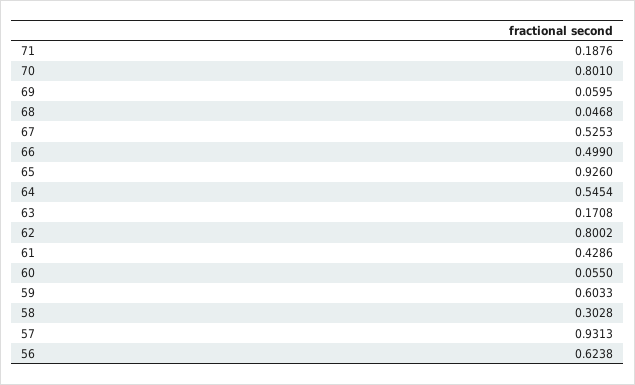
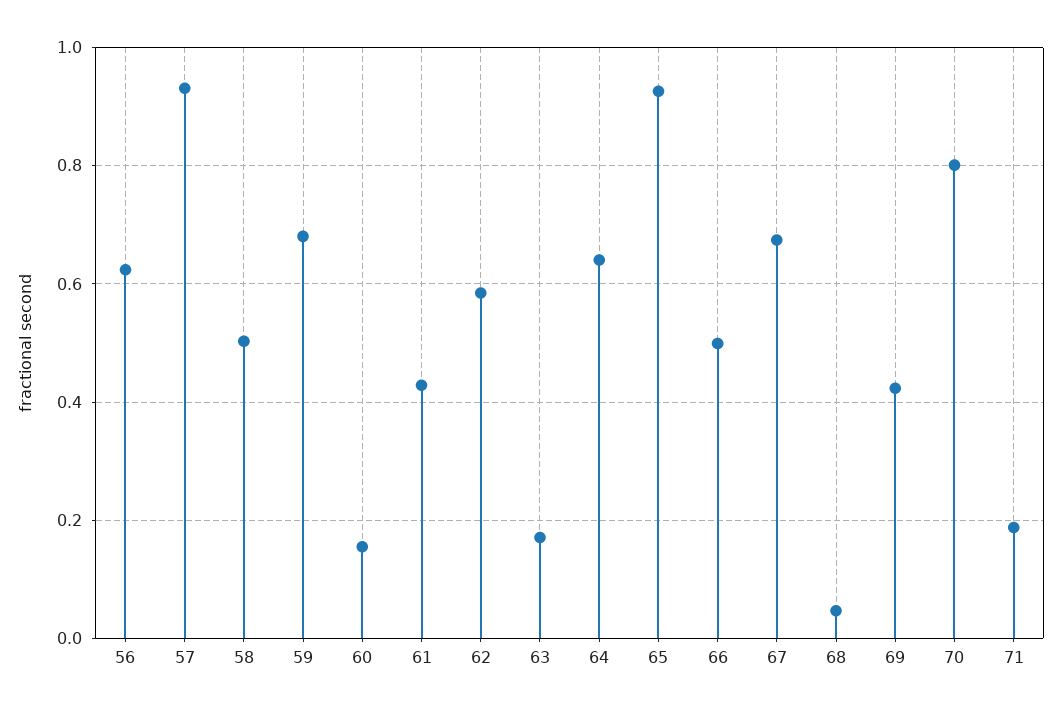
69: 0.0595 -> 0.42
67: 0.5253 -> 0.68
64: 0.5454 -> 0.64
62: 0.8002 -> 0.58
60: 0.055 -> 0.16
59: 0.6033 -> 0.68
58: 0.3028 -> 0.5

